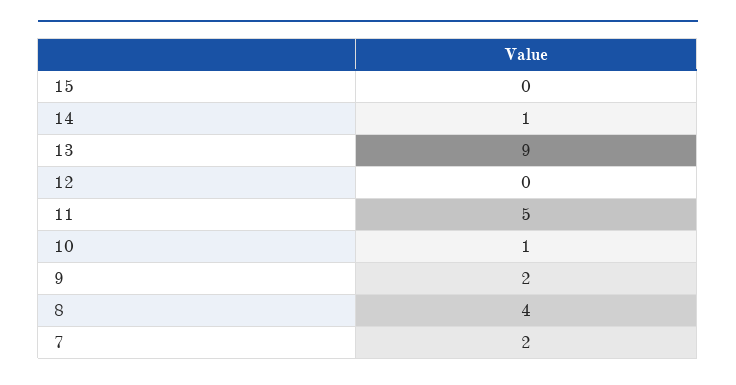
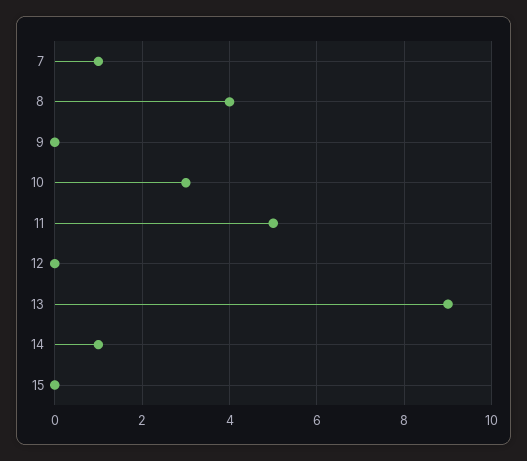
10: 1 -> 3
9: 2 -> 0
7: 2 -> 1

